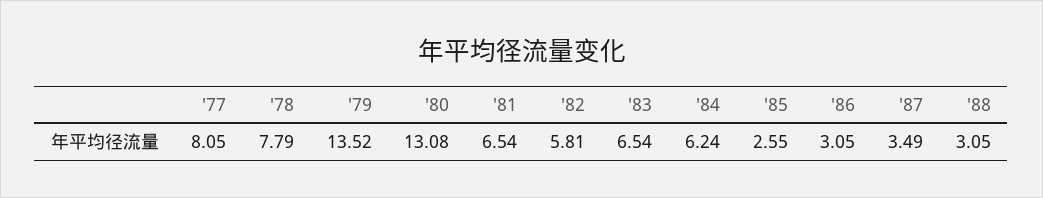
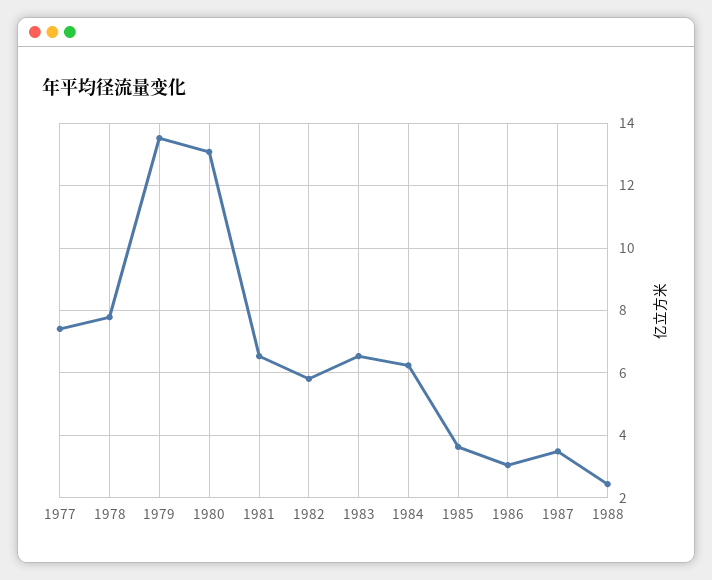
'77: 8.05 -> 7.4
'85: 2.55 -> 3.6
'88: 3.05 -> 2.4

